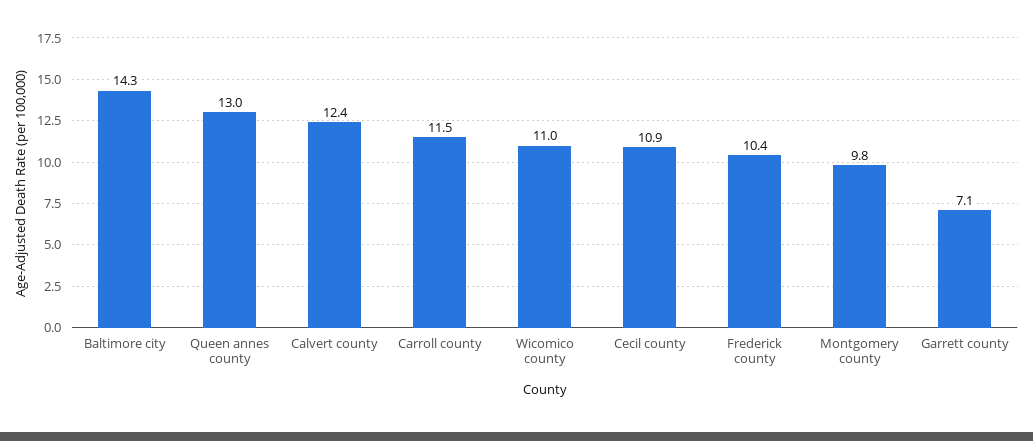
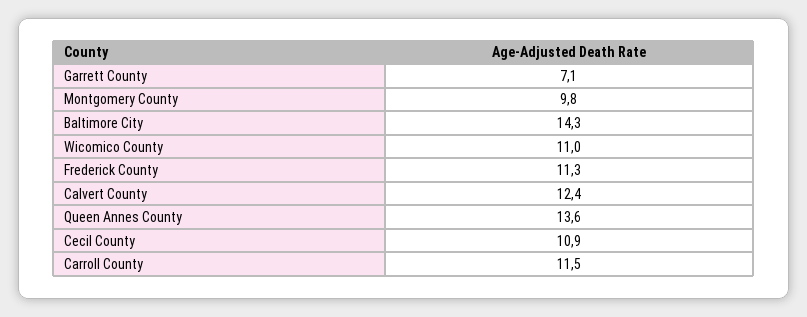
Queen annes county: 13 -> 13.6
Frederick county: 10.4 -> 11.3

